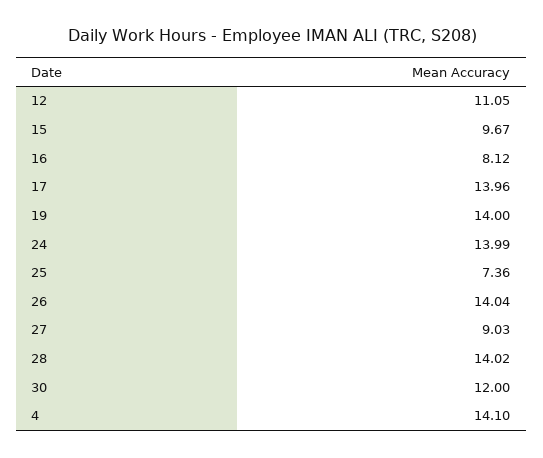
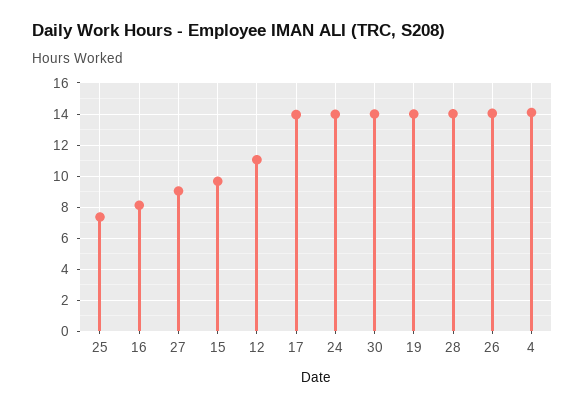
30: 12 -> 14

